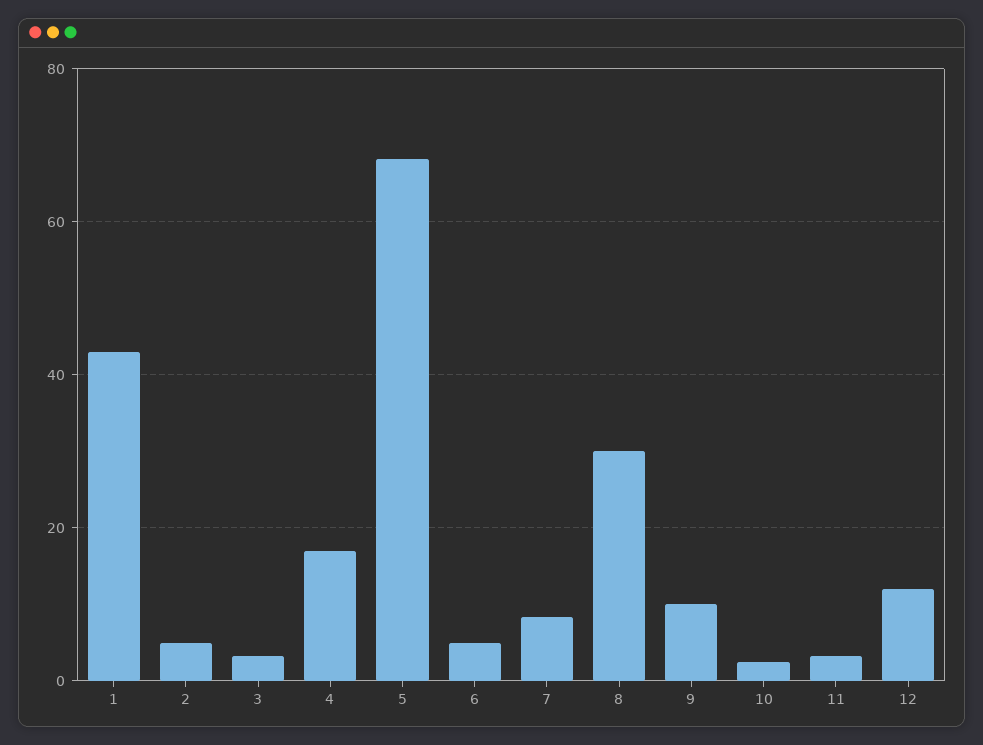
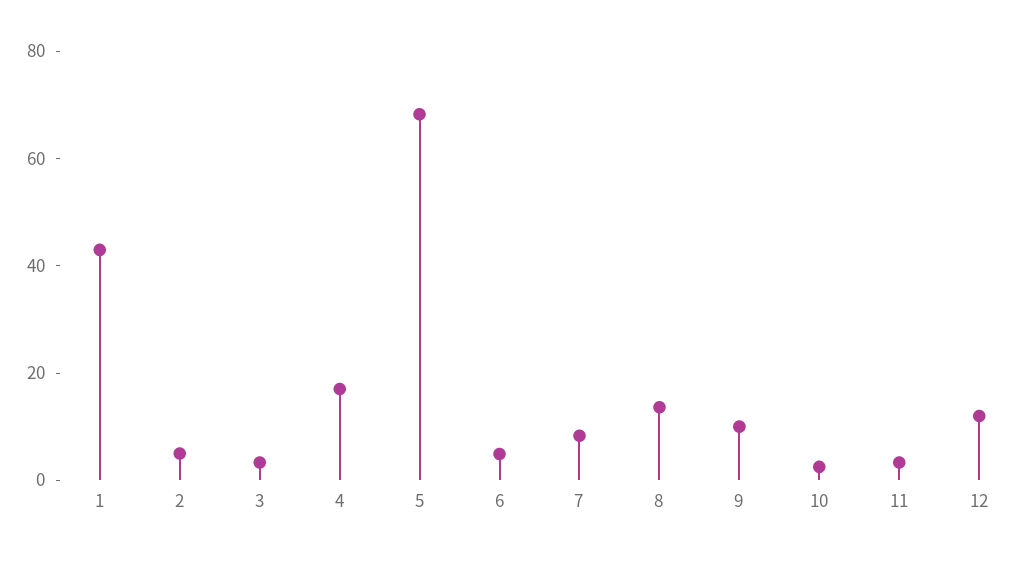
8: 30 -> 15

